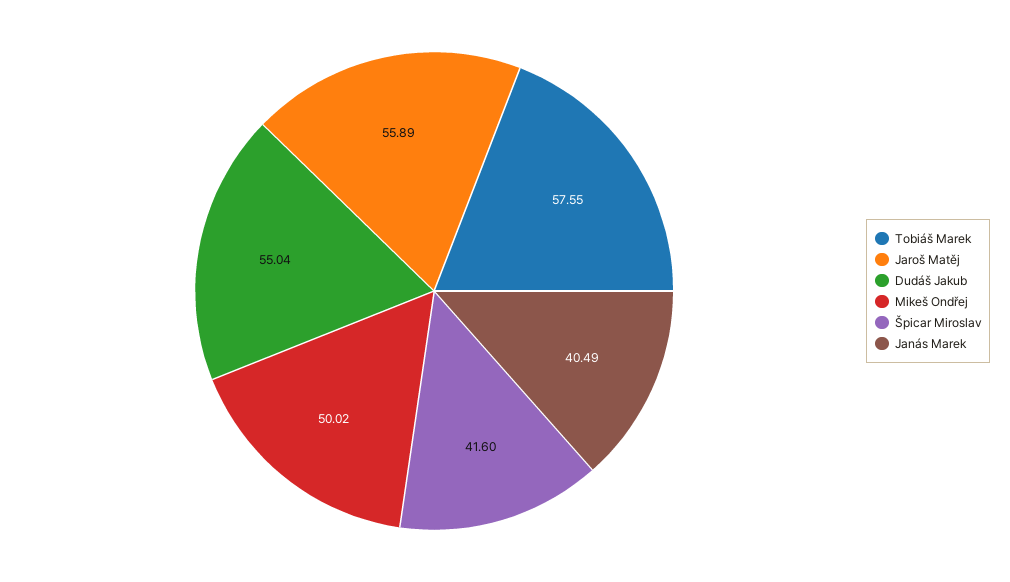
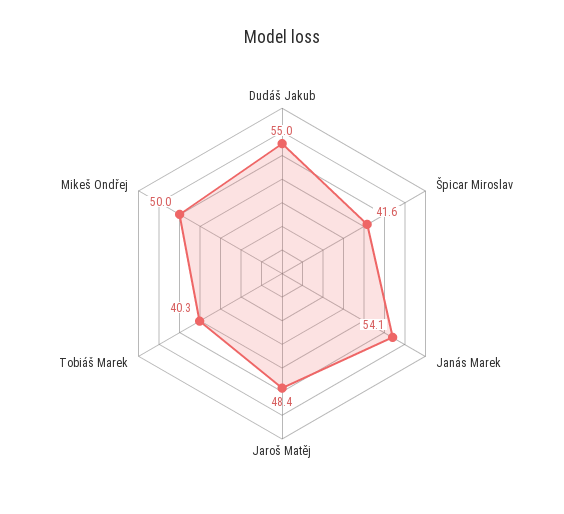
Tobiáš Marek: 57.55 -> 40.3
Jaroš Matěj: 55.89 -> 48.4
Janás Marek: 40.49 -> 54.1

